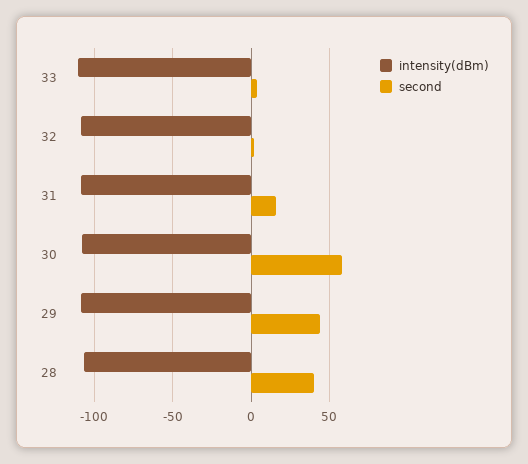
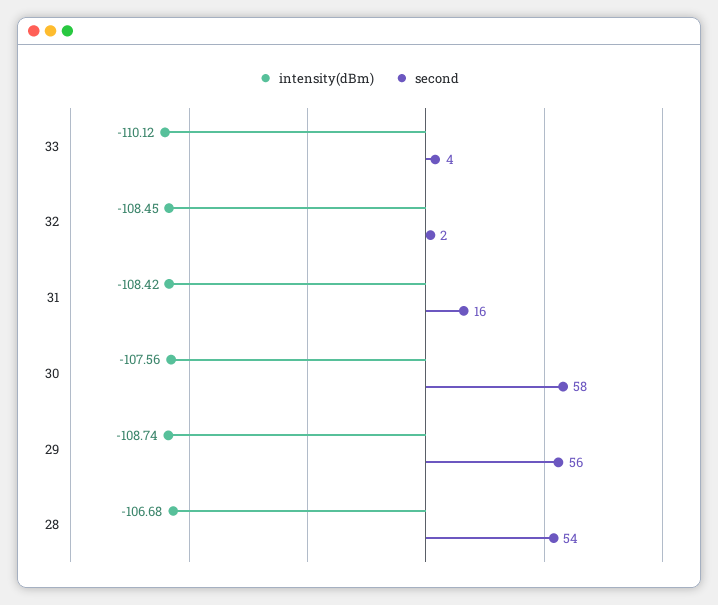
second, 29: 45 -> 56
second, 28: 40 -> 54

